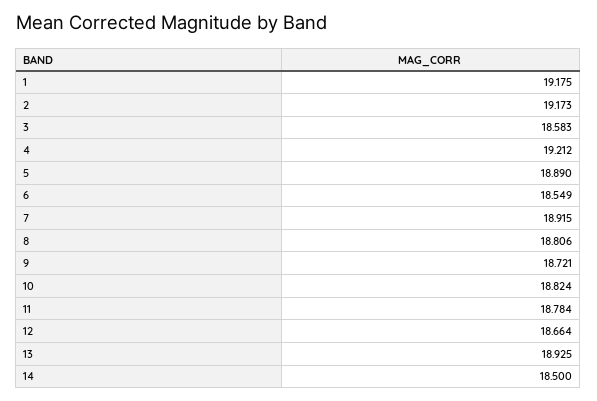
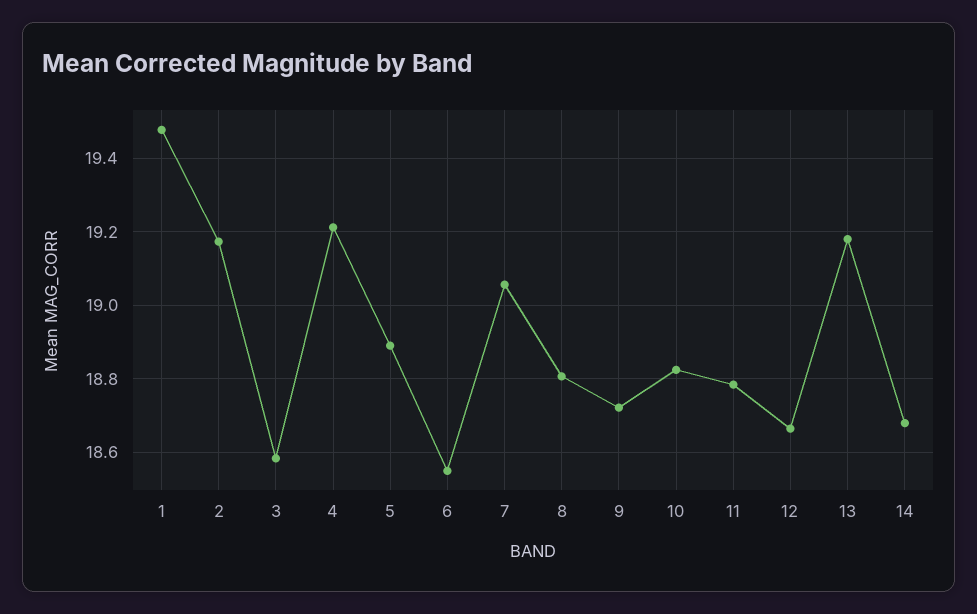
1: 19.175 -> 19.48
7: 18.915 -> 19.06
13: 18.925 -> 19.18
14: 18.5 -> 18.68

